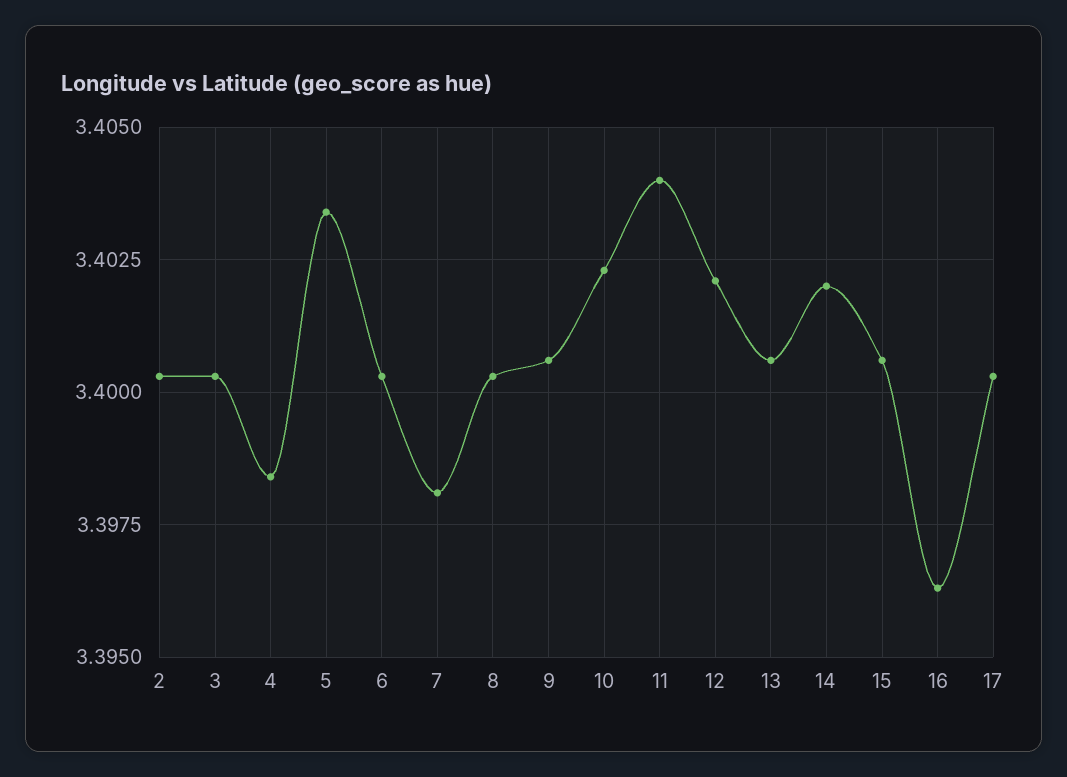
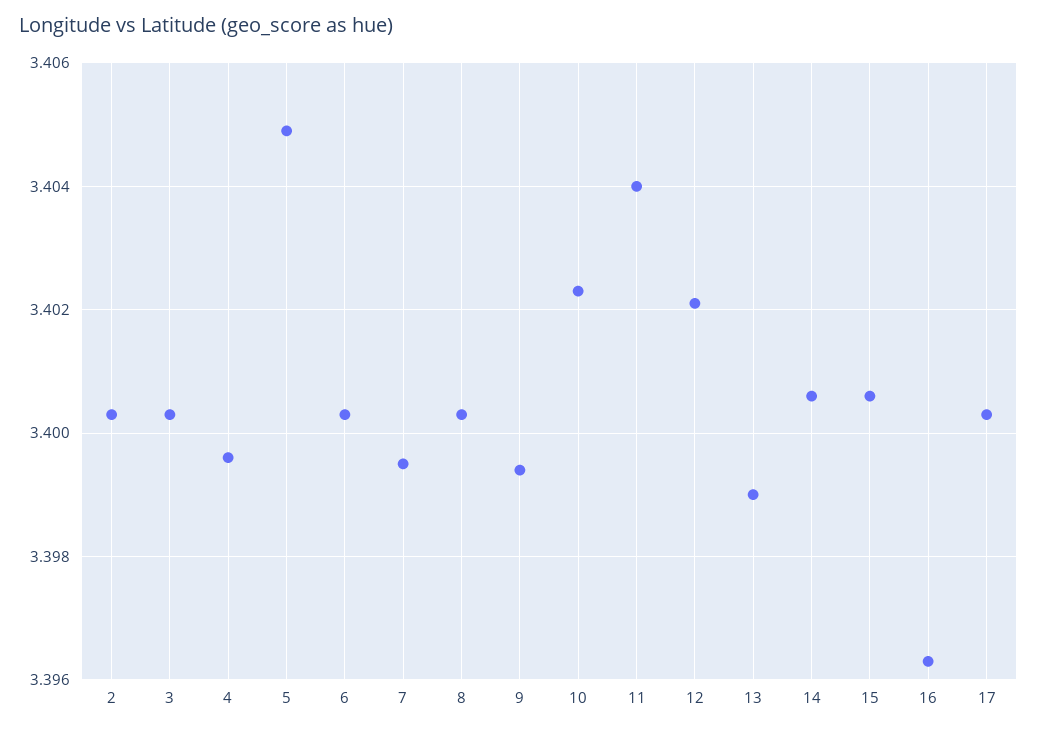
4: 3.3985 -> 3.3995
5: 3.4035 -> 3.405
7: 3.398 -> 3.3995
9: 3.4005 -> 3.3995
13: 3.4005 -> 3.399
14: 3.402 -> 3.4005

